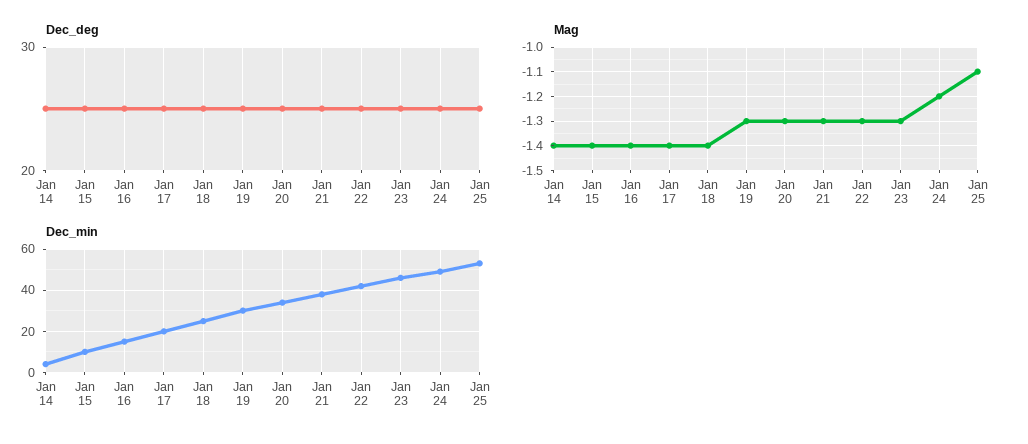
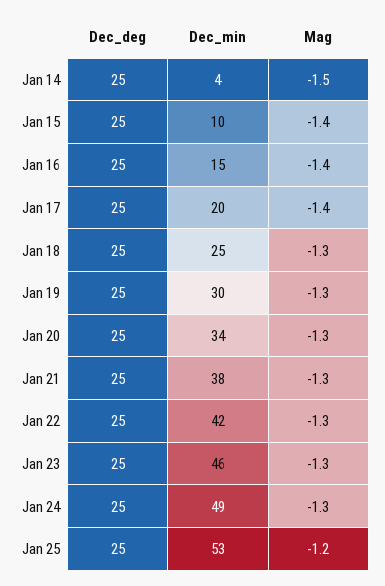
Mag, Jan 14: -1.4 -> -1.5
Mag, Jan 18: -1.4 -> -1.3
Mag, Jan 24: -1.2 -> -1.3
Mag, Jan 25: -1.1 -> -1.2

